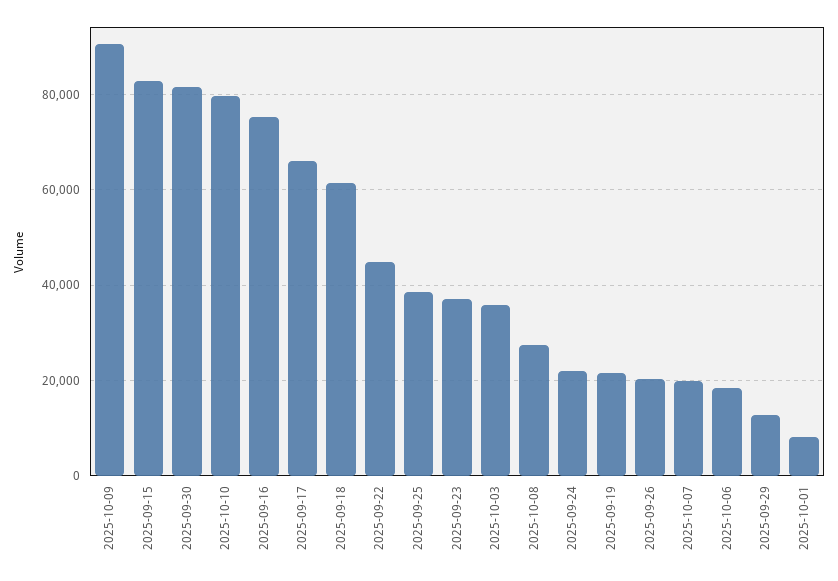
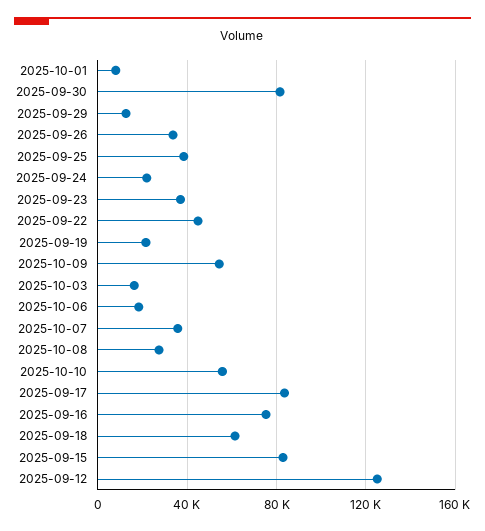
2025-10-09: 90000 -> 55000
2025-10-10: 80000 -> 55000
2025-09-17: 66000 -> 85000
2025-10-03: 36000 -> 15000
2025-09-26: 20000 -> 35000
2025-10-07: 20000 -> 35000
2025-09-12: none -> 125000

